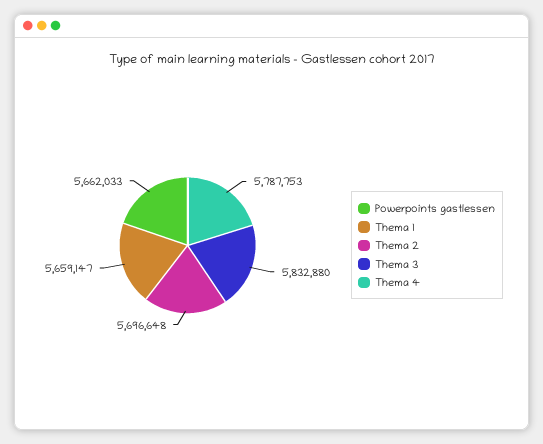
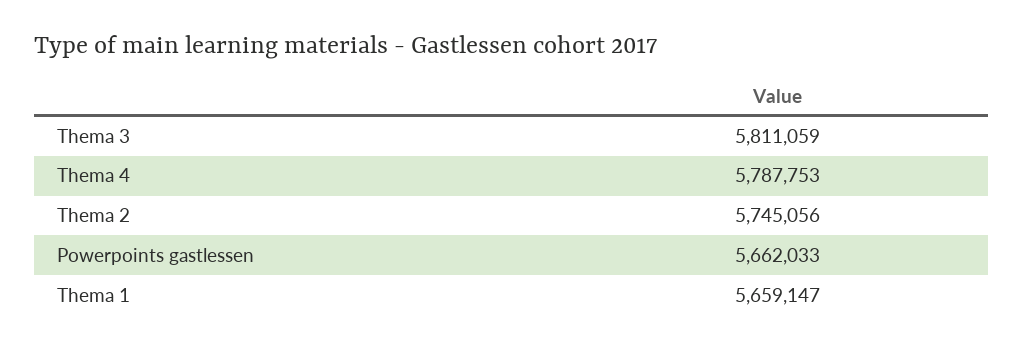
Thema 2: 5696648 -> 5745056
Thema 3: 5832880 -> 5811059

